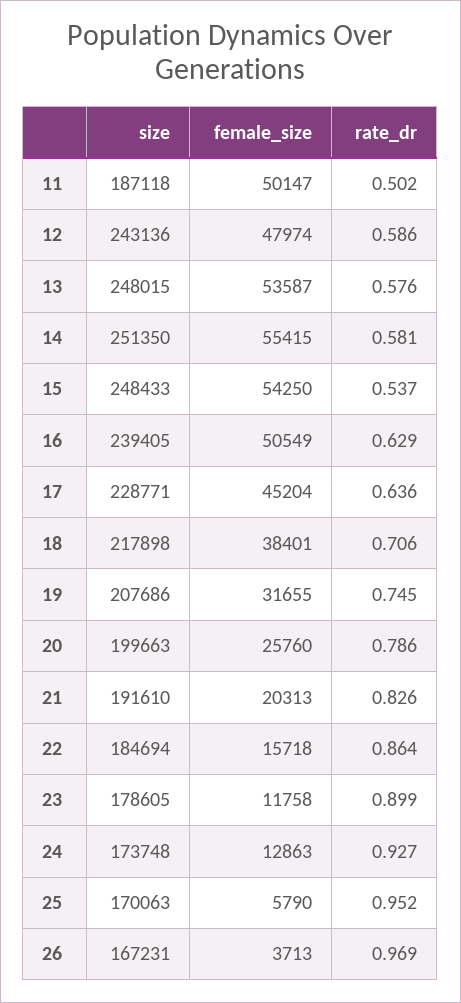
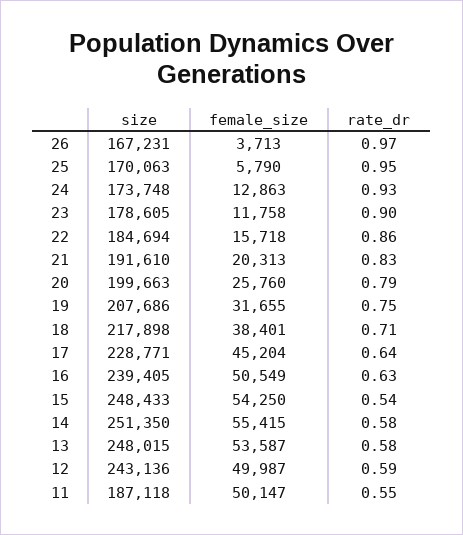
rate_dr, 11: 0.502 -> 0.55
female_size, 12: 47974 -> 49987

